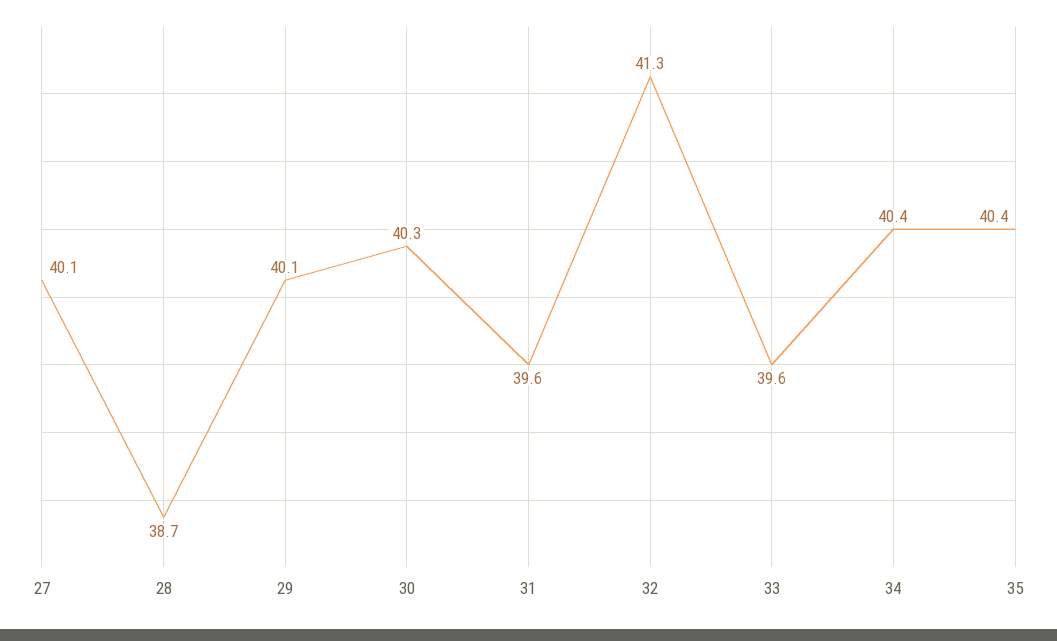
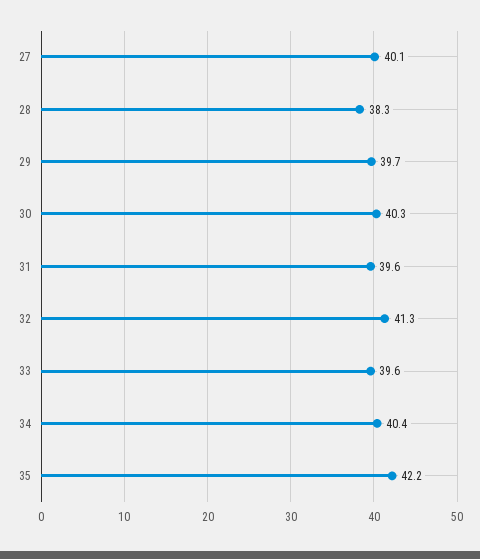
28: 38.7 -> 38.3
29: 40.1 -> 39.7
35: 40.4 -> 42.2

